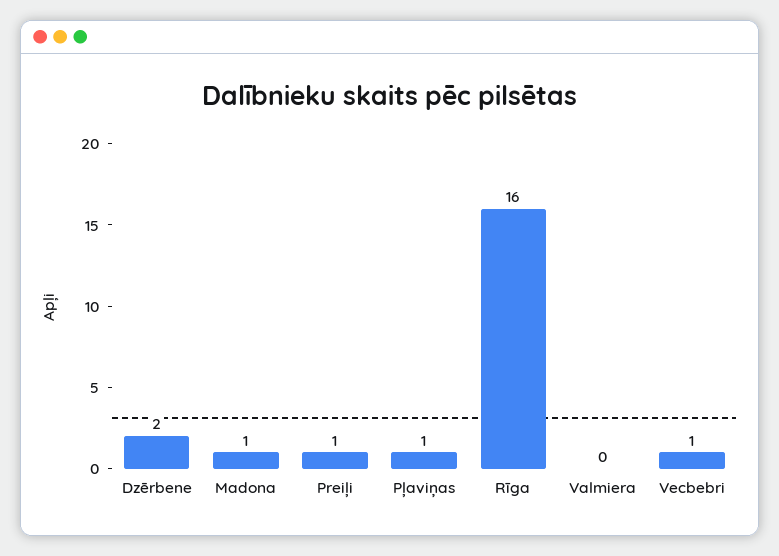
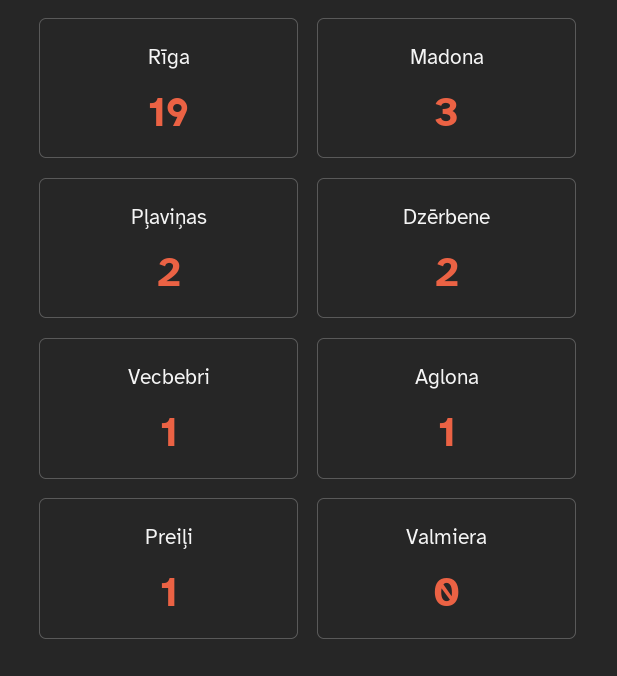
Madona: 1 -> 3
Pļaviņas: 1 -> 2
Rīga: 16 -> 19
Aglona: none -> 1

